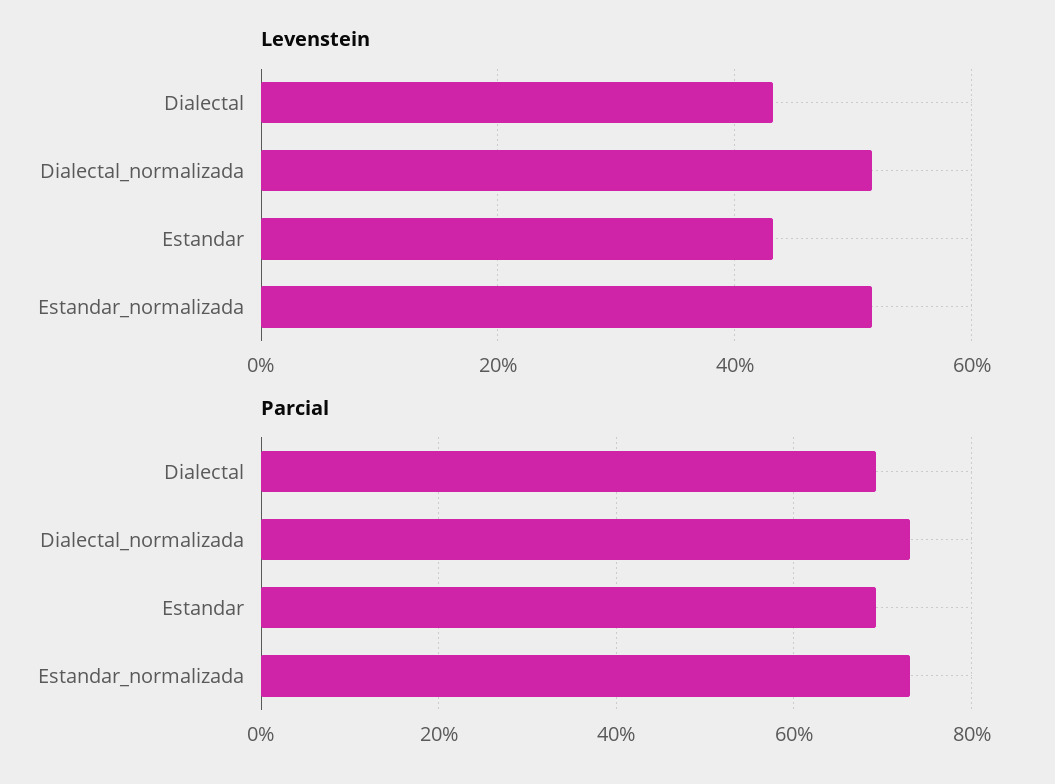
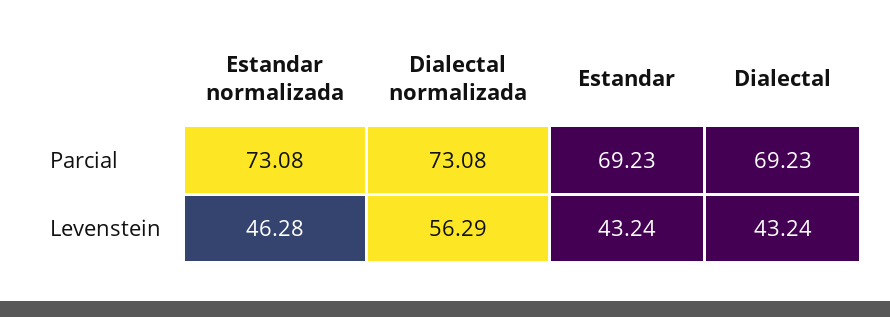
Levenstein, Dialectal_normalizada: 52 -> 56.29
Levenstein, Estandar_normalizada: 52 -> 46.28

